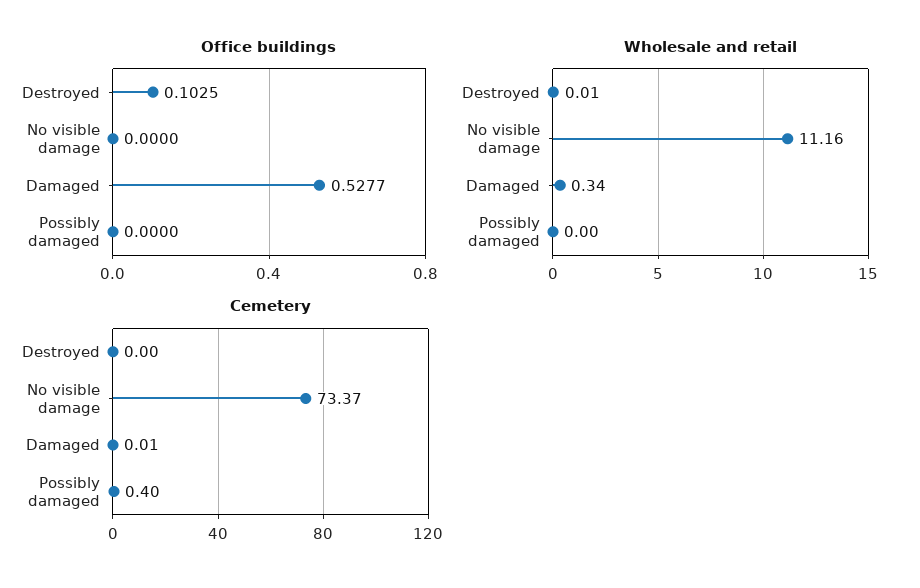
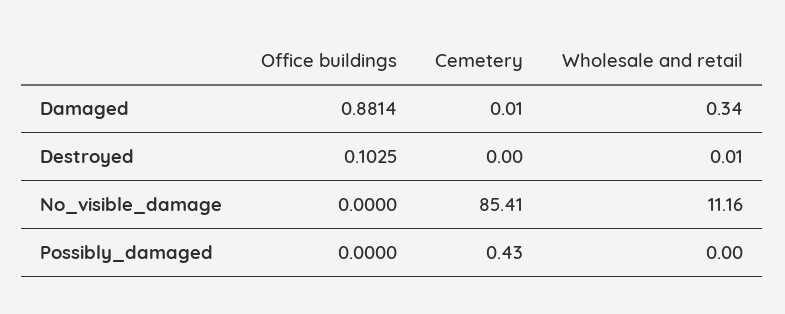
Office buildings, Damaged: 0.5277 -> 0.8814
Cemetery, No visible damage: 73.37 -> 85.41
Cemetery, Possibly damaged: 0.4 -> 0.43

